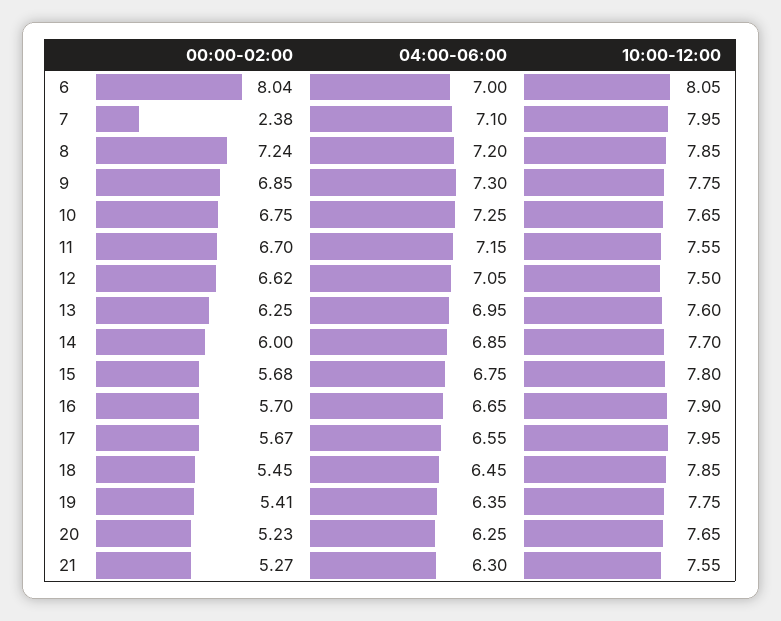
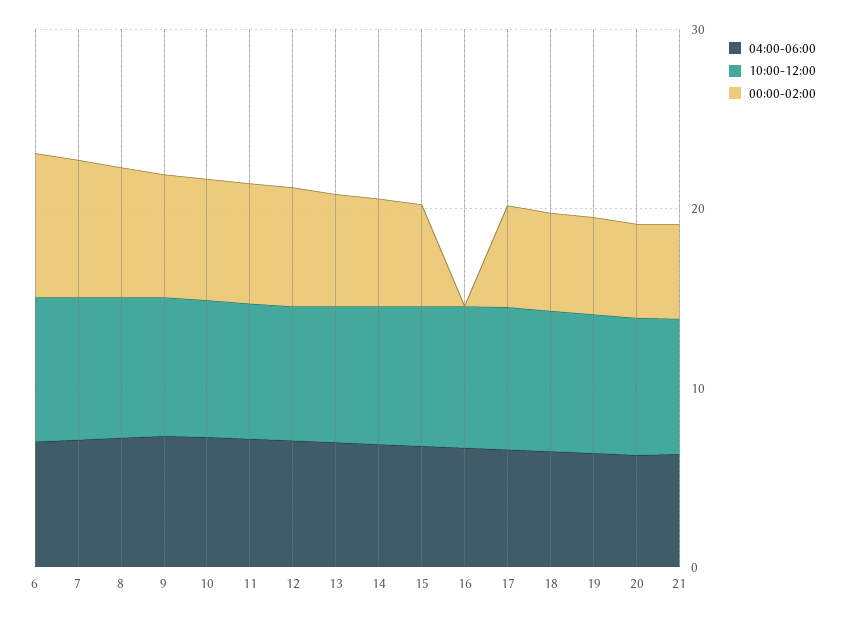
00:00-02:00, 7: 2.38 -> 8
00:00-02:00, 16: 5.7 -> 0

